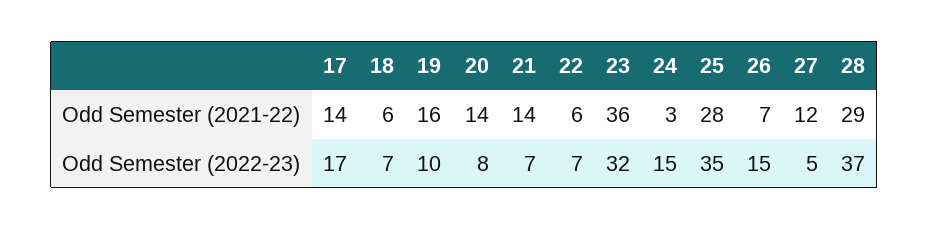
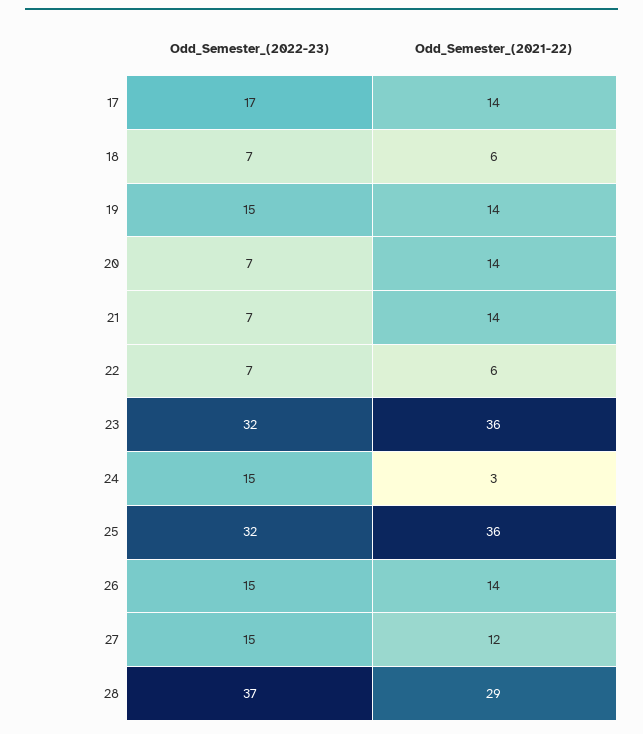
19, Odd Semester (2021-22): 16 -> 14
25, Odd Semester (2021-22): 28 -> 36
26, Odd Semester (2021-22): 7 -> 14
19, Odd Semester (2022-23): 10 -> 15
20, Odd Semester (2022-23): 8 -> 7
25, Odd Semester (2022-23): 35 -> 32
27, Odd Semester (2022-23): 5 -> 15

